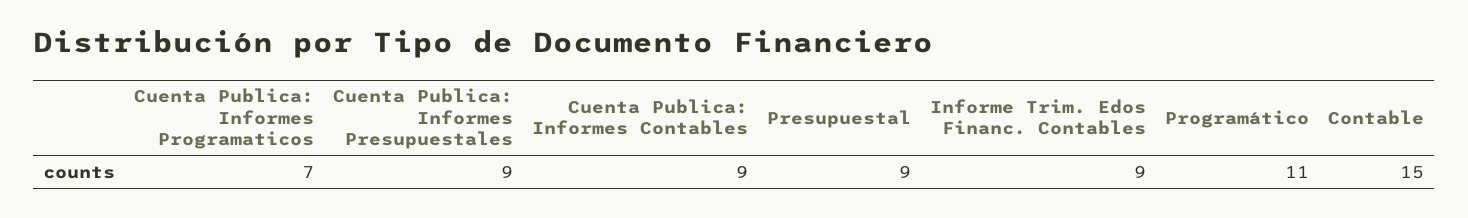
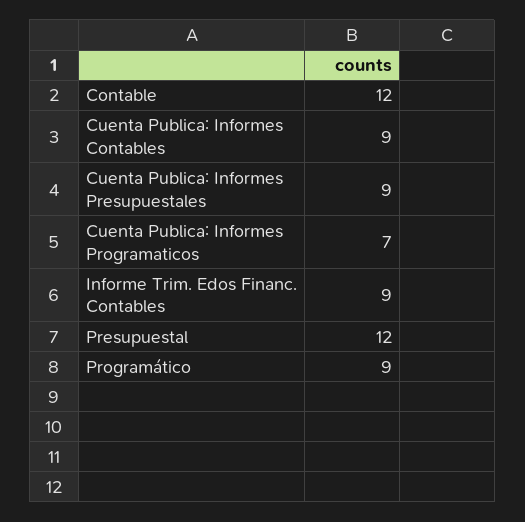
Presupuestal: 9 -> 12
Programático: 11 -> 9
Contable: 15 -> 12

